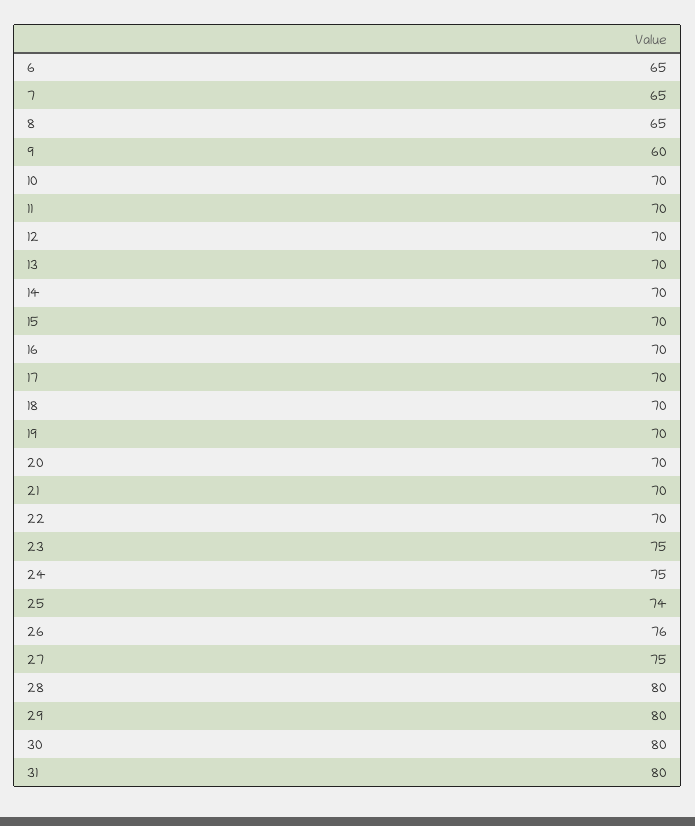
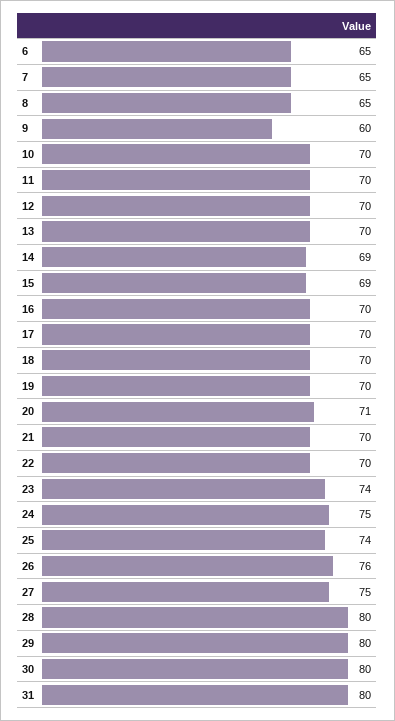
14: 70 -> 69
15: 70 -> 69
20: 70 -> 71
23: 75 -> 74

